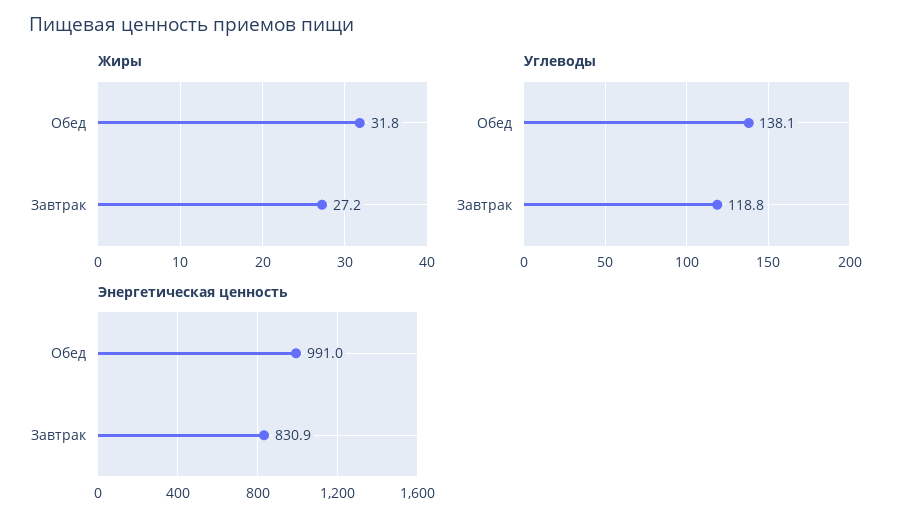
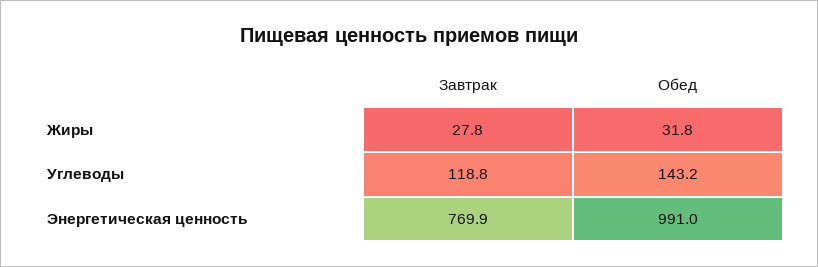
Жиры, Завтрак: 27.2 -> 27.8
Углеводы, Обед: 138.1 -> 143.2
Энергетическая ценность, Завтрак: 830.9 -> 769.9

